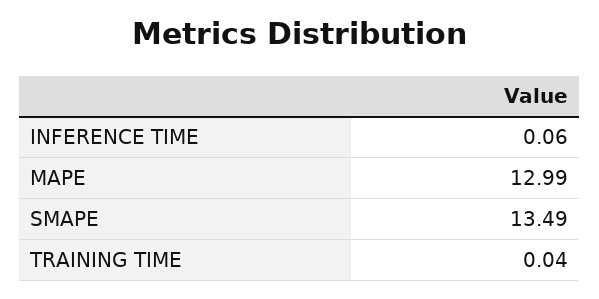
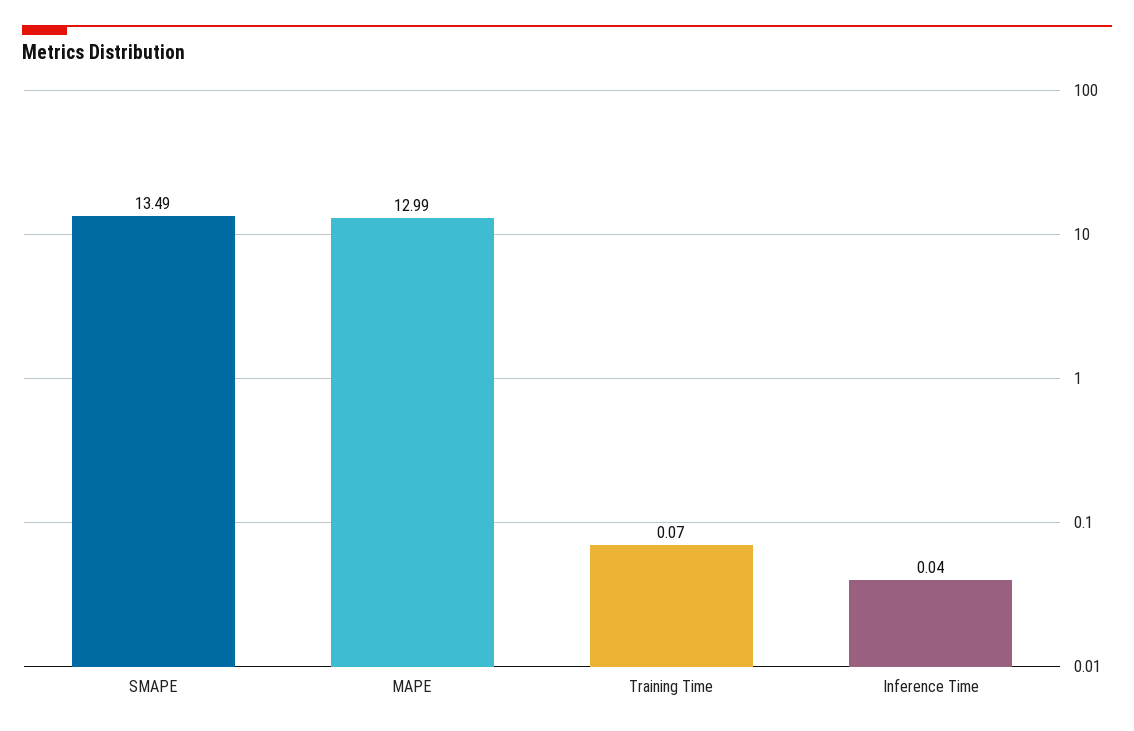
INFERENCE TIME: 0.06 -> 0.04
TRAINING TIME: 0.04 -> 0.07

